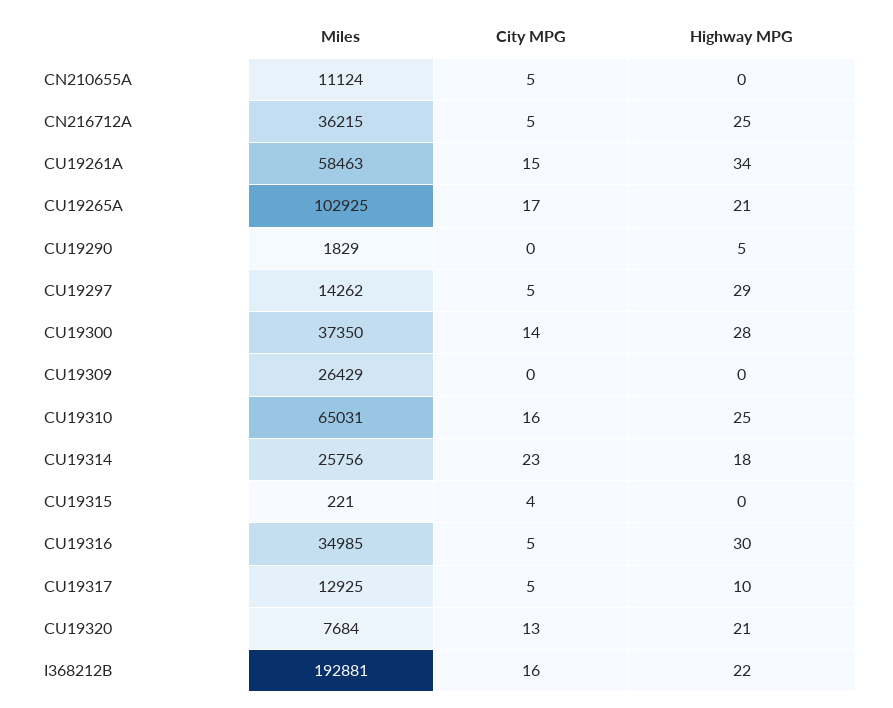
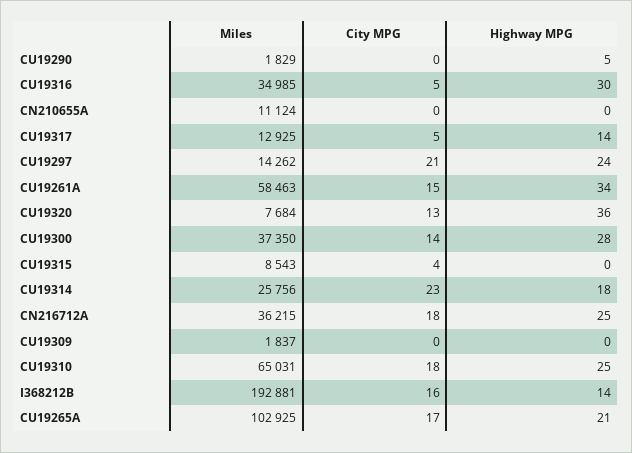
City MPG, CN210655A: 5 -> 0
City MPG, CN216712A: 5 -> 18
City MPG, CU19297: 5 -> 21
Highway MPG, CU19297: 29 -> 24
Miles, CU19309: 26429 -> 1837
City MPG, CU19310: 16 -> 18
Miles, CU19315: 221 -> 8543
Highway MPG, CU19317: 10 -> 14
Highway MPG, CU19320: 21 -> 36
Highway MPG, I368212B: 22 -> 14

